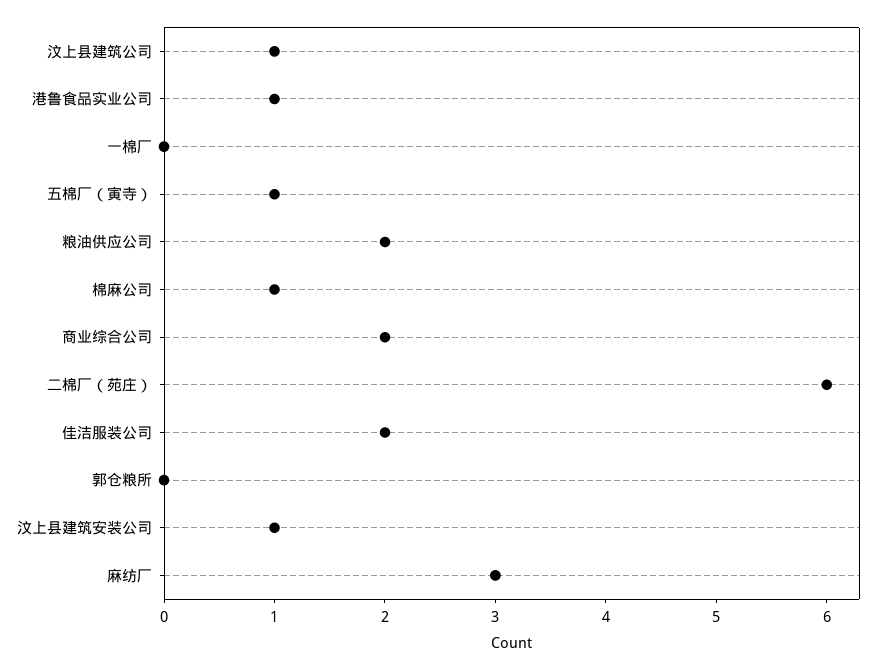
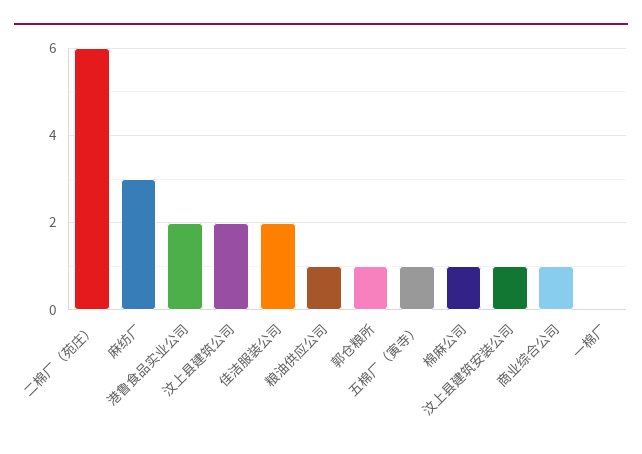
汶上县建筑公司: 1 -> 2
港鲁食品实业公司: 1 -> 2
粮油供应公司: 2 -> 1
商业综合公司: 2 -> 1
郭仓粮所: 0 -> 1

